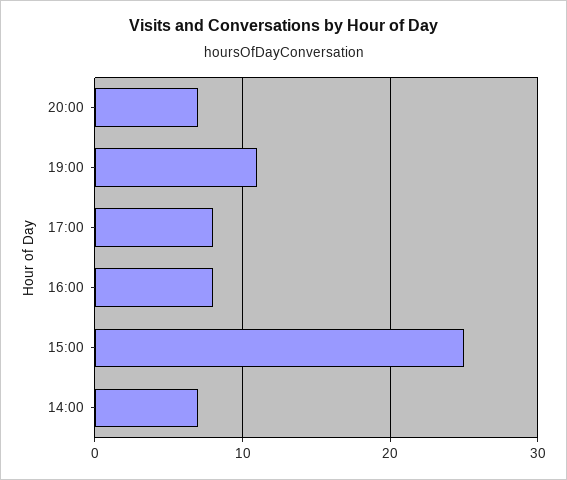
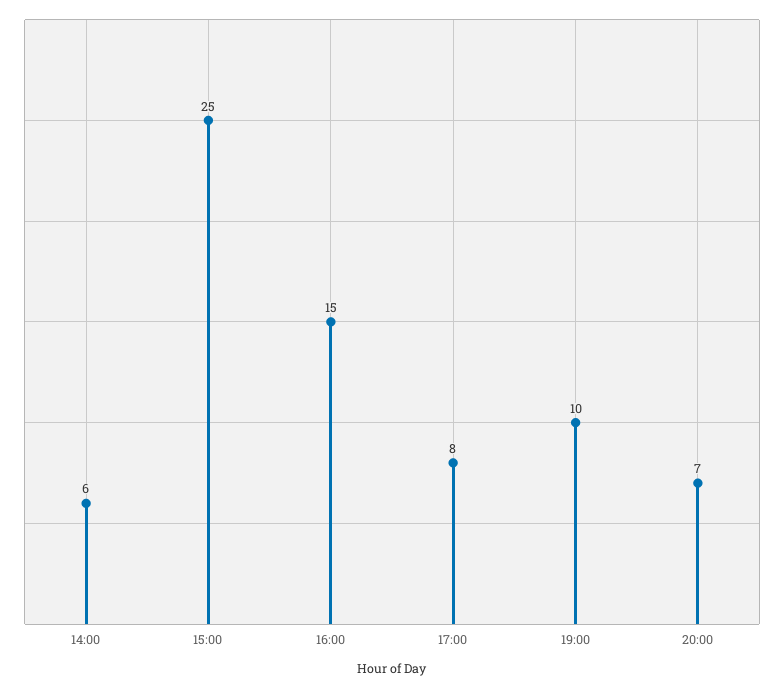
19:00: 11 -> 10
16:00: 8 -> 15
14:00: 7 -> 6

